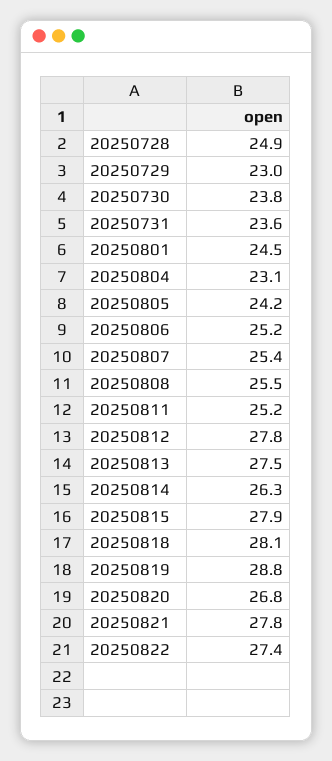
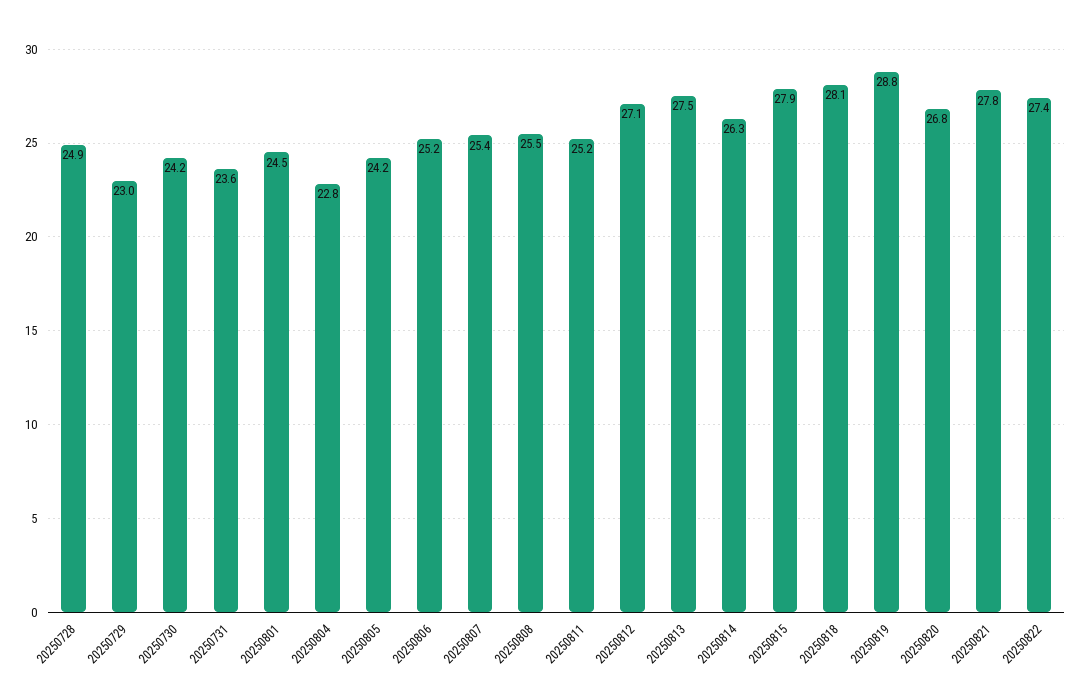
20250730: 23.8 -> 24.2
20250804: 23.1 -> 22.8
20250812: 27.8 -> 27.1

